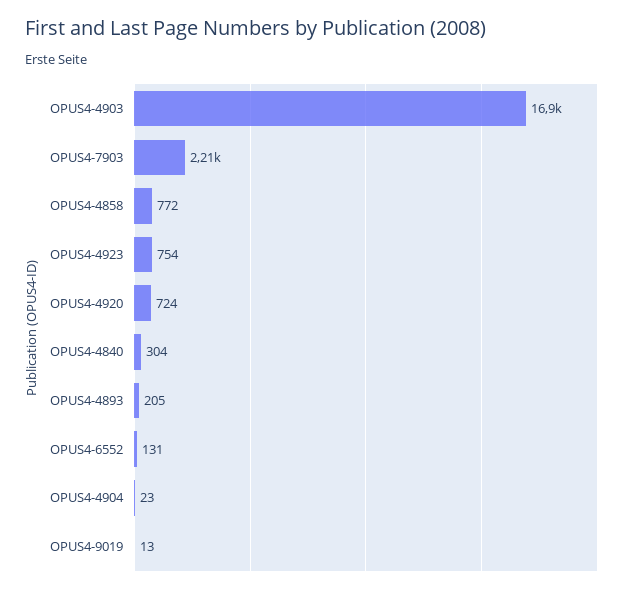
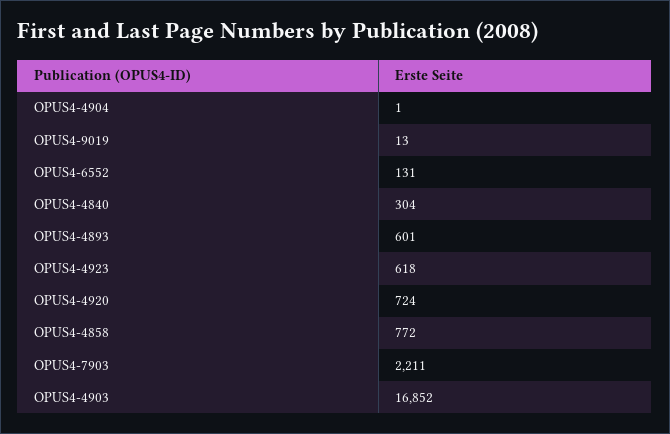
OPUS4-4923: 754 -> 618
OPUS4-4893: 205 -> 601
OPUS4-4904: 23 -> 1

